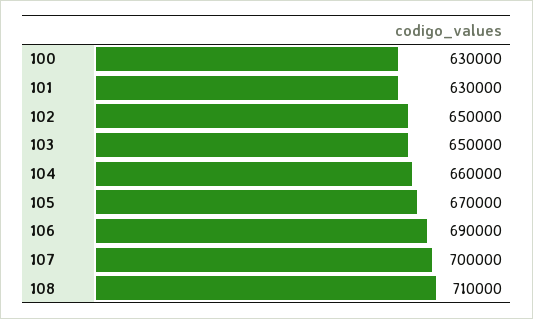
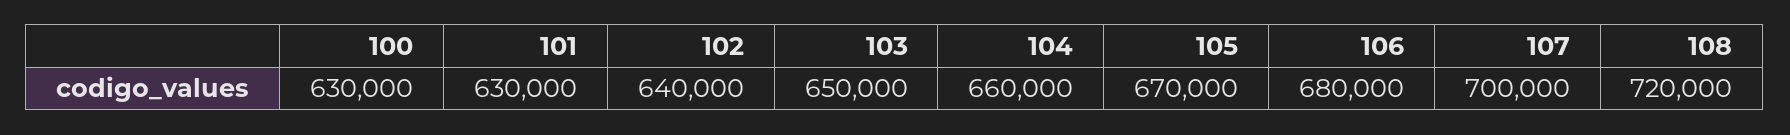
102: 650000 -> 640000
106: 690000 -> 680000
108: 710000 -> 720000

